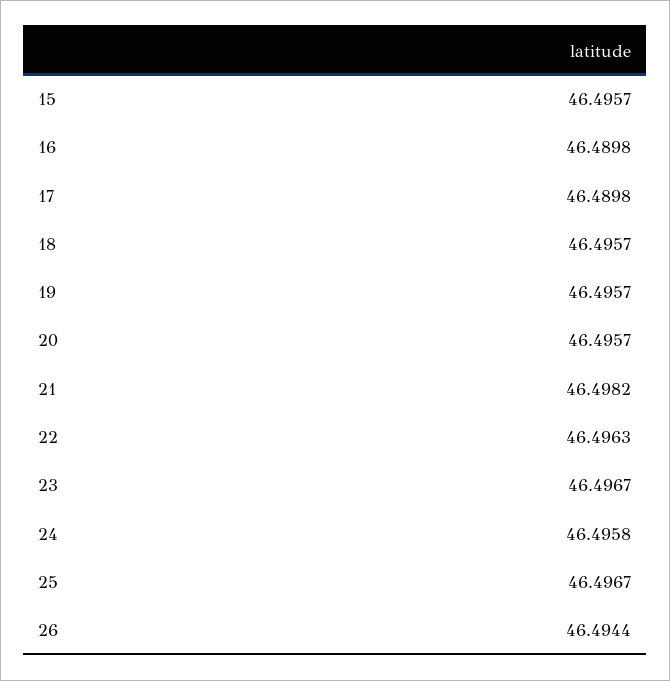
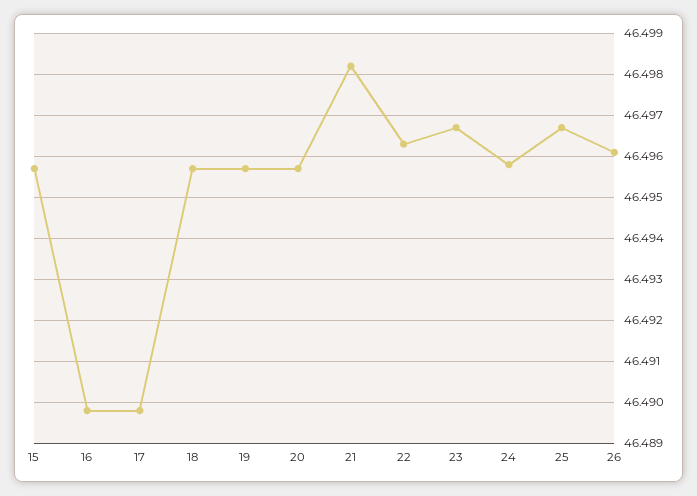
26: 46.4944 -> 46.496

